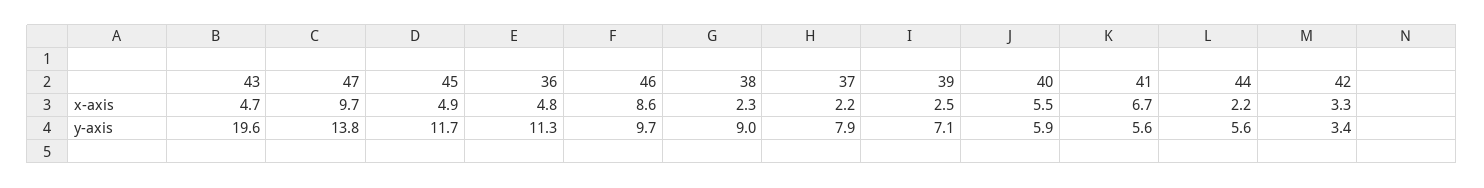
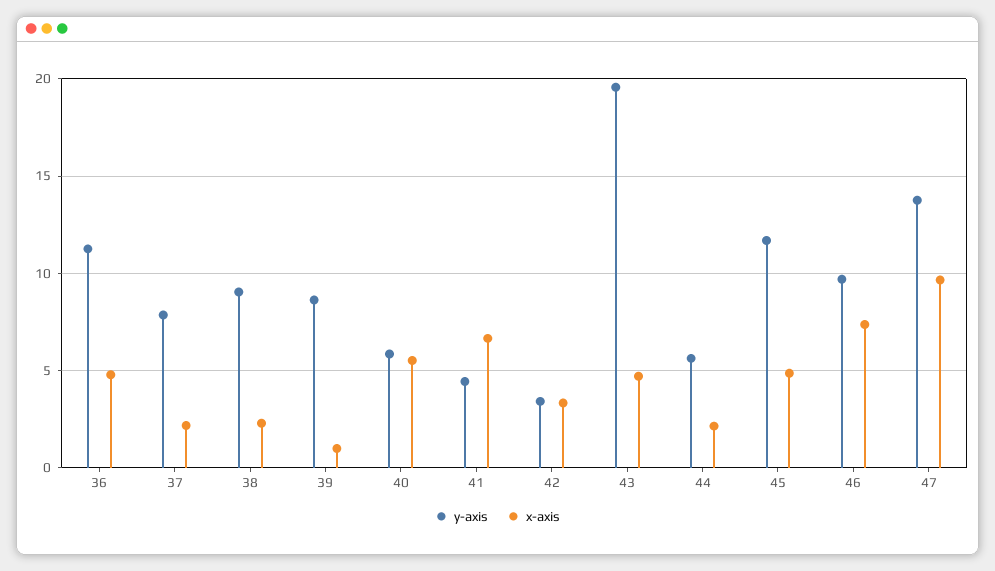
x-axis, 46: 8.6 -> 7.5
x-axis, 39: 2.5 -> 1
y-axis, 39: 7.1 -> 8.5
y-axis, 41: 5.6 -> 4.5

